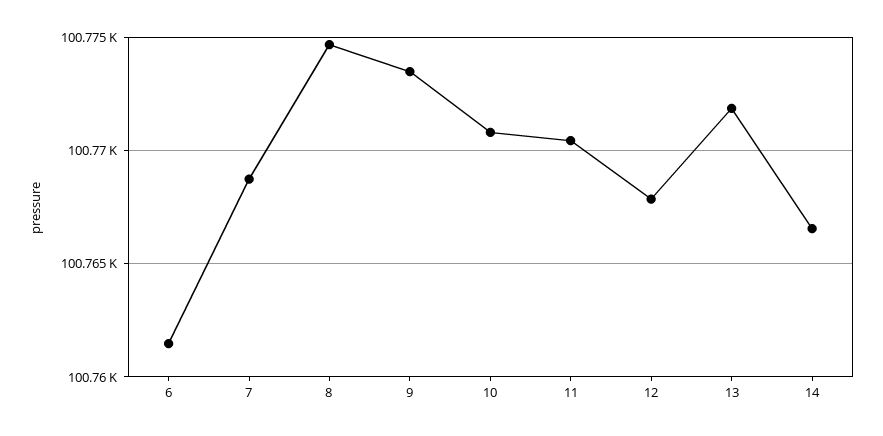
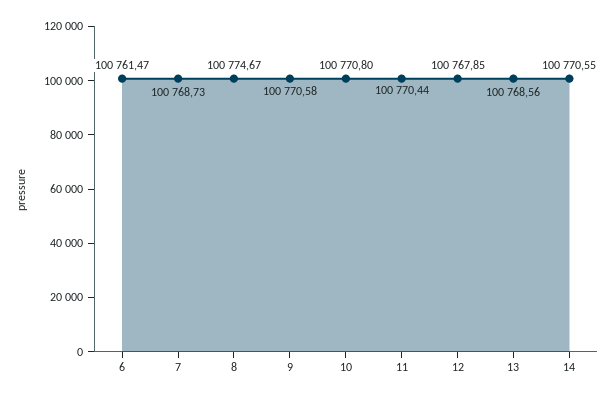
9: 100773.5 -> 100770.58
13: 100772 -> 100768.56
14: 100766.5 -> 100770.55

